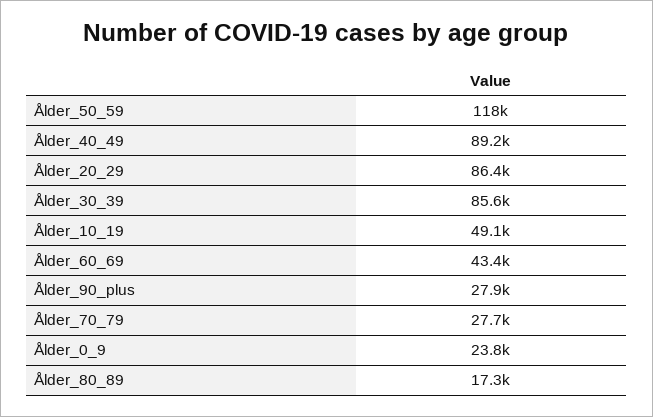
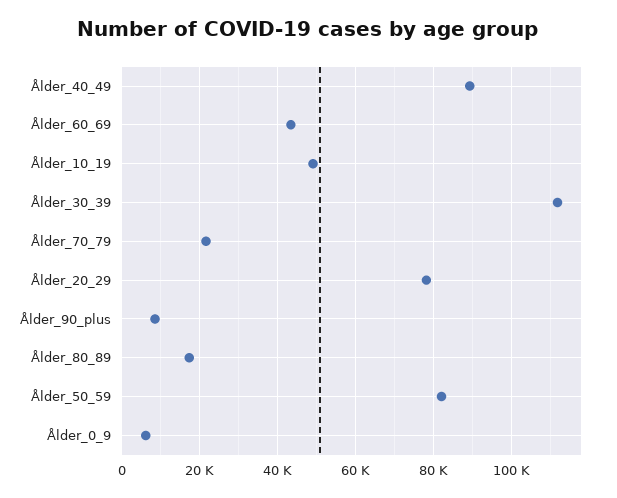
Ålder_50_59: 118000 -> 82000
Ålder_20_29: 86400 -> 78000
Ålder_30_39: 85600 -> 112000
Ålder_90_plus: 27900 -> 8000
Ålder_70_79: 27700 -> 22000
Ålder_0_9: 23800 -> 6000

